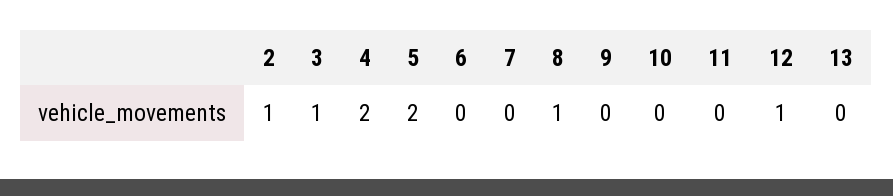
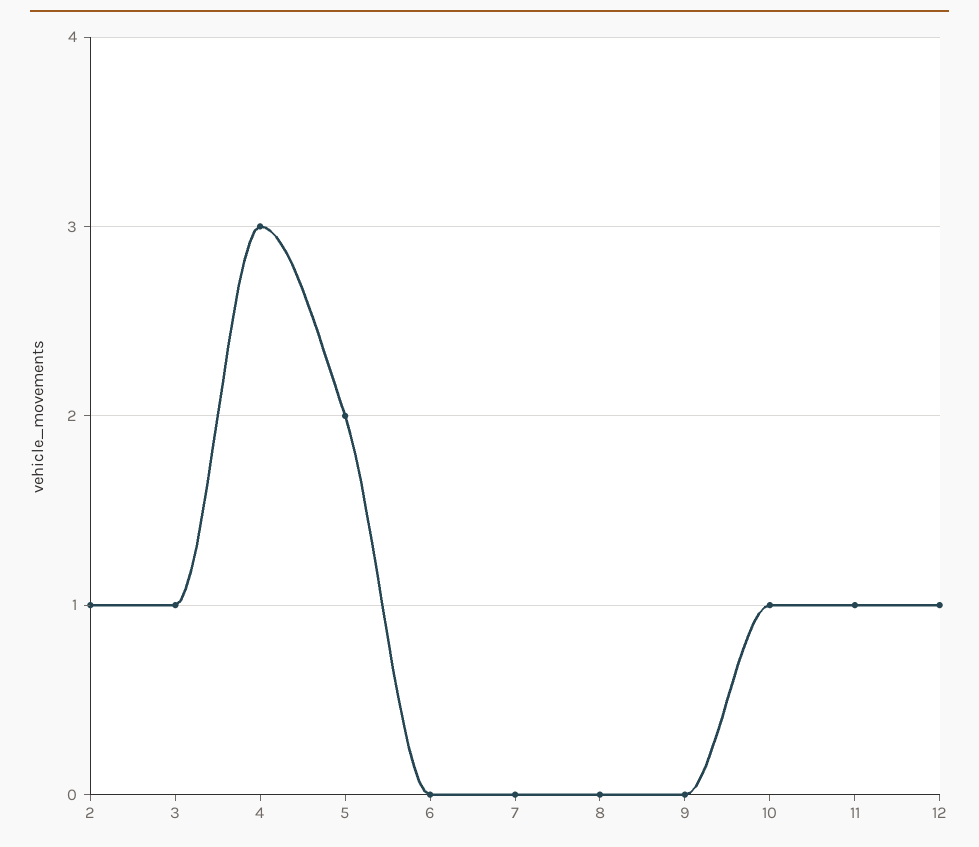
4: 2 -> 3
8: 1 -> 0
10: 0 -> 1
11: 0 -> 1
13: 0 -> none

